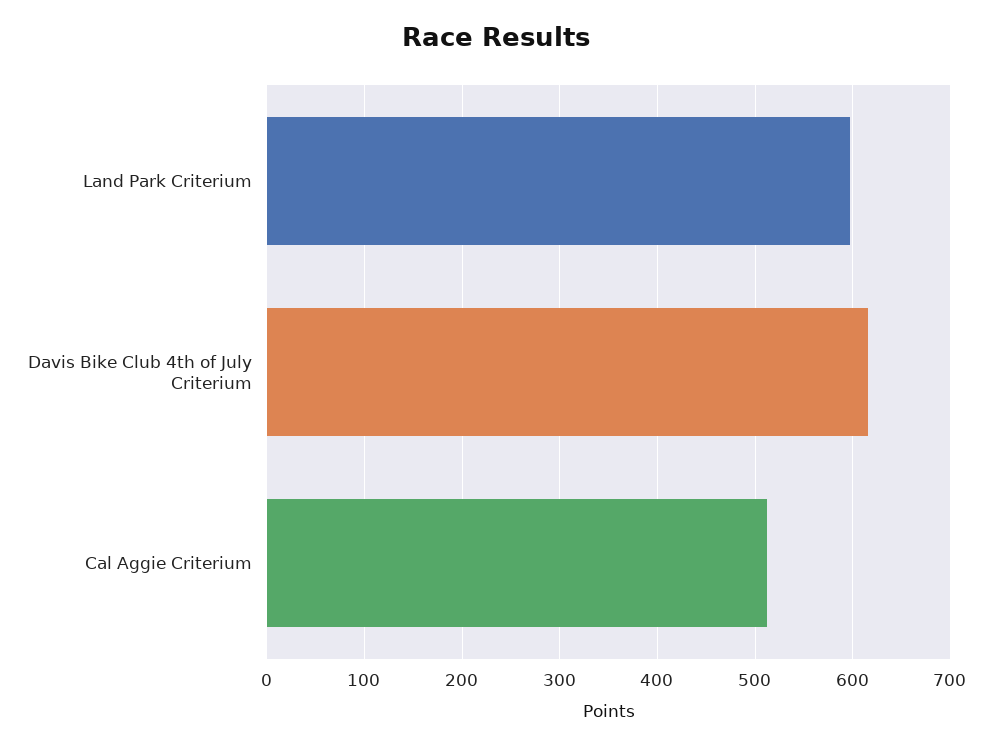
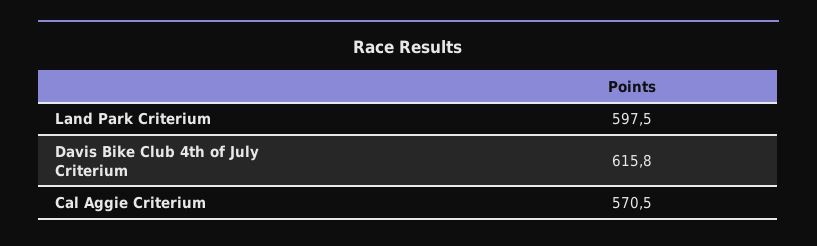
Cal Aggie Criterium: 510 -> 570.5

